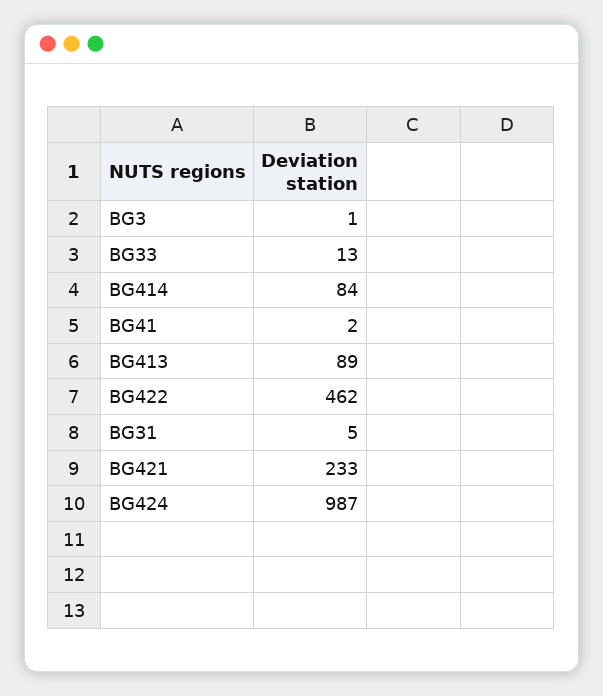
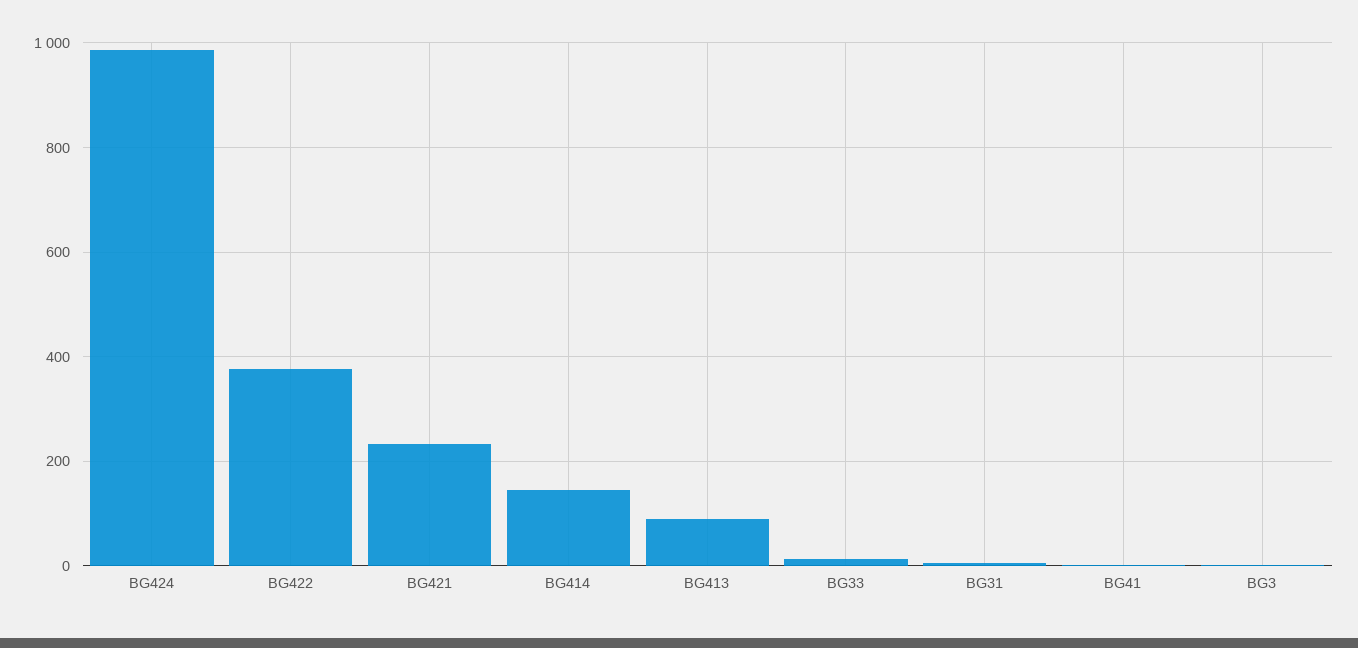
BG414: 84 -> 140
BG422: 462 -> 380

